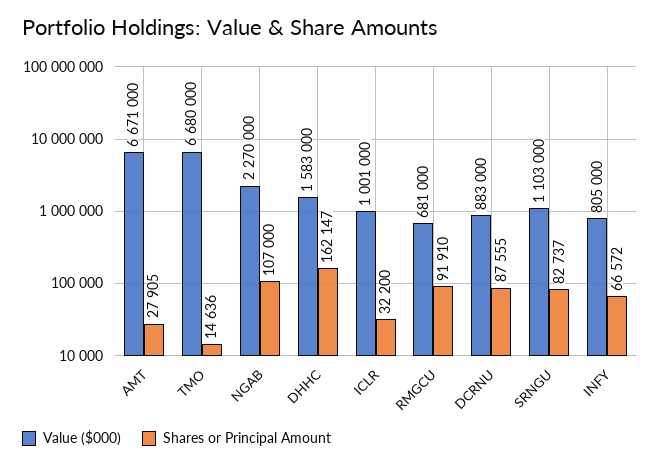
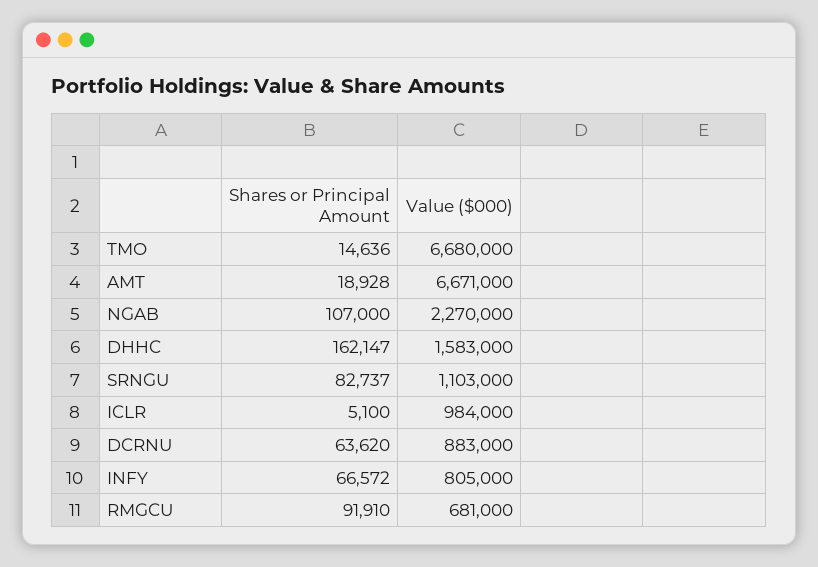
Shares or Principal Amount, AMT: 27905 -> 18928
Value ($000), ICLR: 1001000 -> 984000
Shares or Principal Amount, ICLR: 32200 -> 5100
Shares or Principal Amount, DCRNU: 87555 -> 63620

